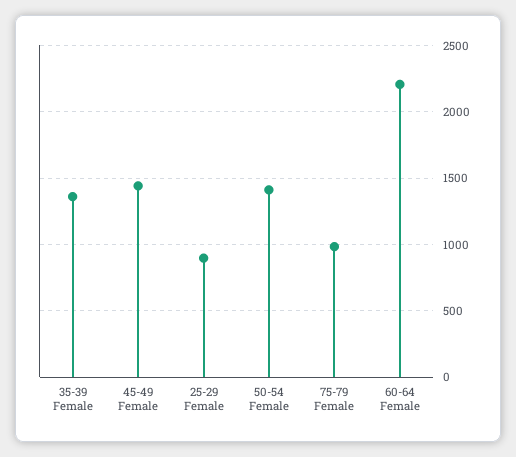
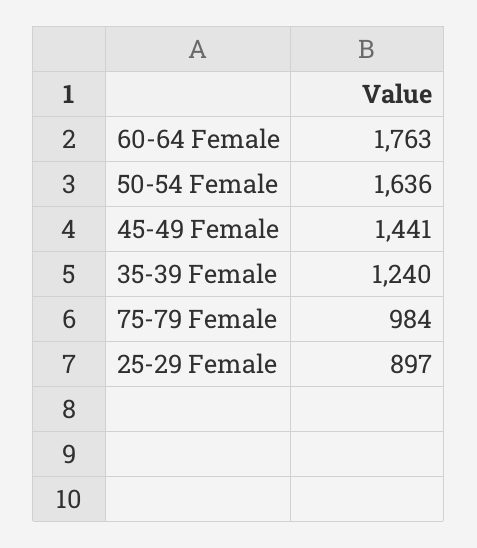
35-39 Female: 1350 -> 1240
50-54 Female: 1400 -> 1636
60-64 Female: 2200 -> 1763

